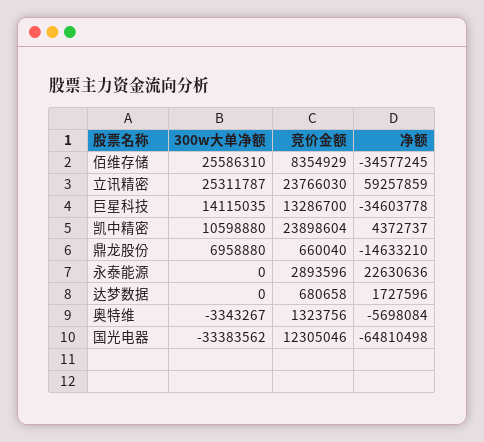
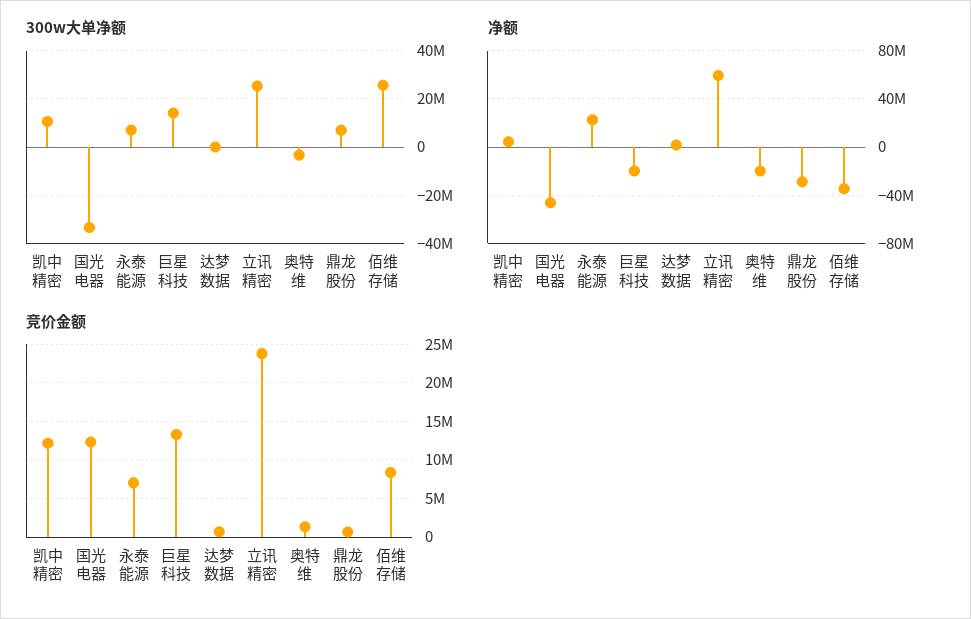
净额, 巨星科技: -34603778 -> -20000000
竞价金额, 凯中精密: 23898604 -> 12000000
净额, 鼎龙股份: -14633210 -> -30000000
300w大单净额, 永泰能源: 0 -> 7500000
竞价金额, 永泰能源: 2893596 -> 7000000
净额, 奥特维: -5698084 -> -20000000
净额, 国光电器: -64810498 -> -45000000

